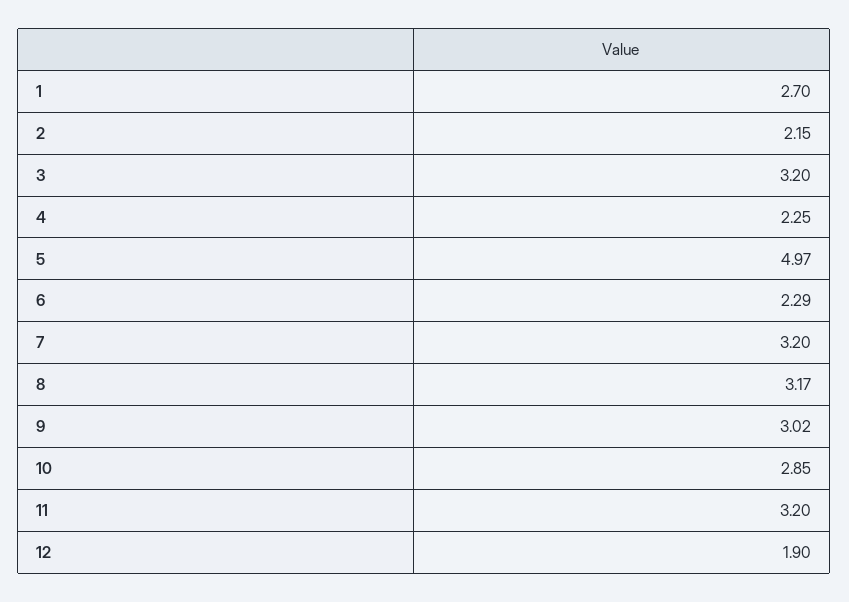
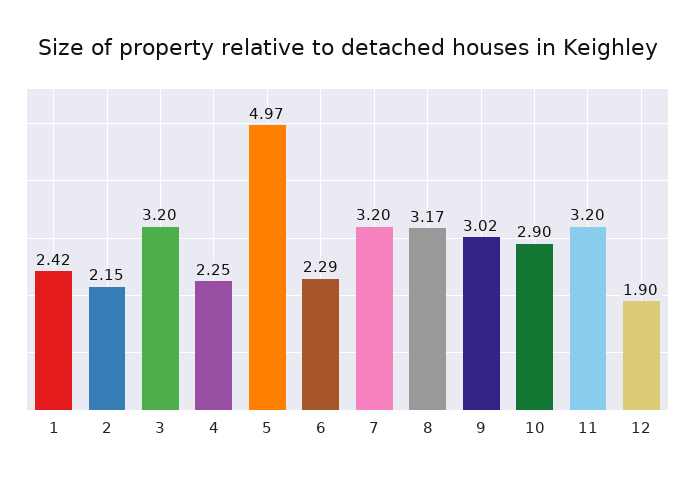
1: 2.7 -> 2.42
10: 2.85 -> 2.9

